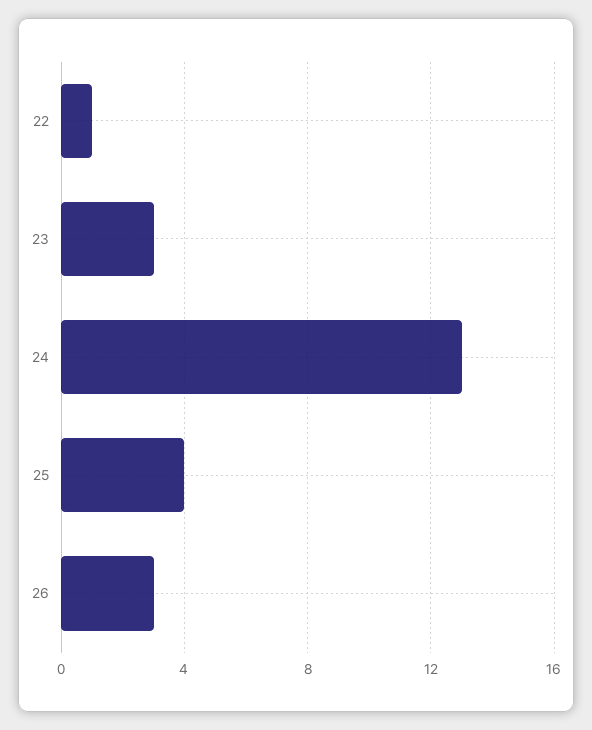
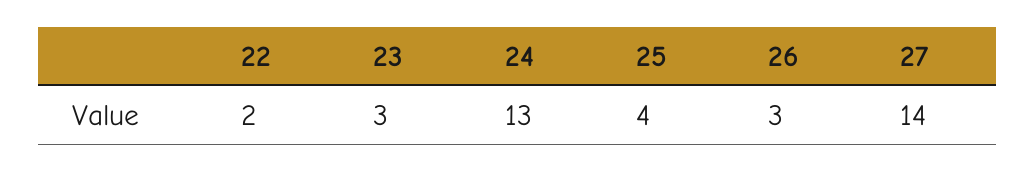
22: 1 -> 2
27: none -> 14

